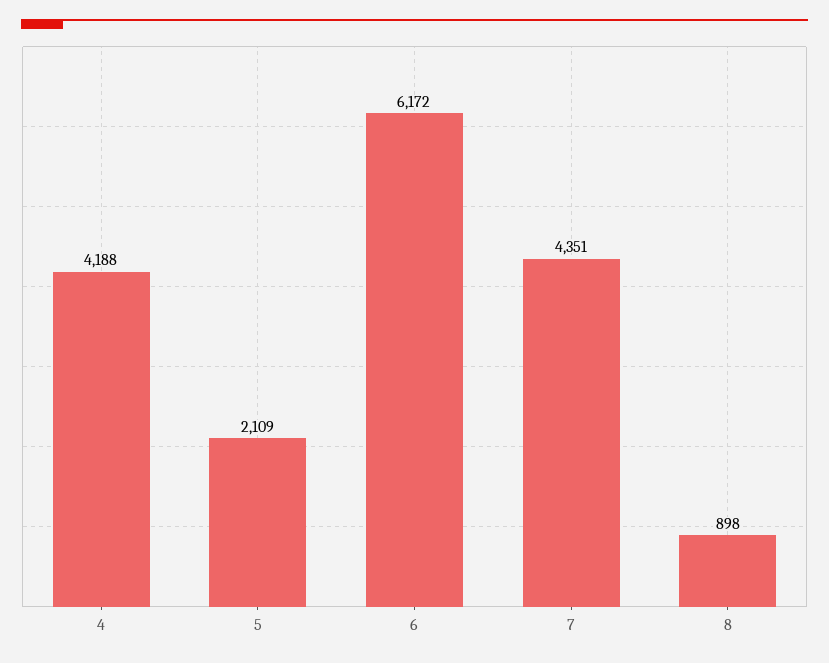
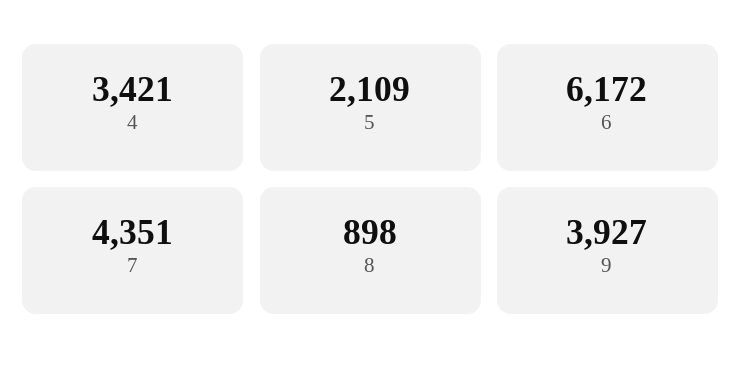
4: 4188 -> 3421
9: none -> 3927

